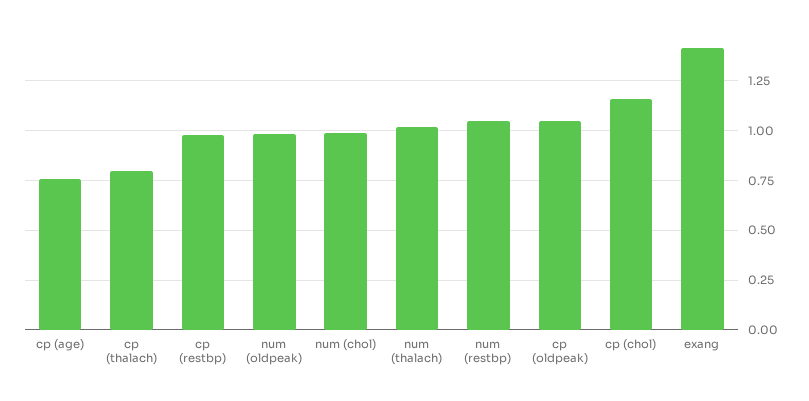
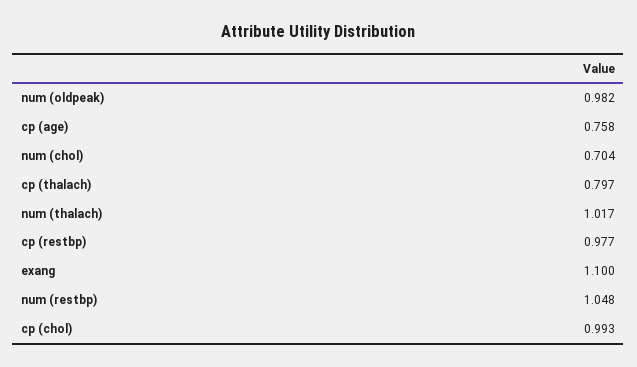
num (chol): 1 -> 0.704
cp (oldpeak): 1.05 -> none
cp (chol): 1.15 -> 0.993
exang: 1.4 -> 1.1

